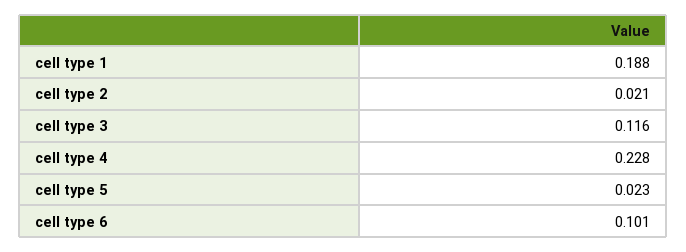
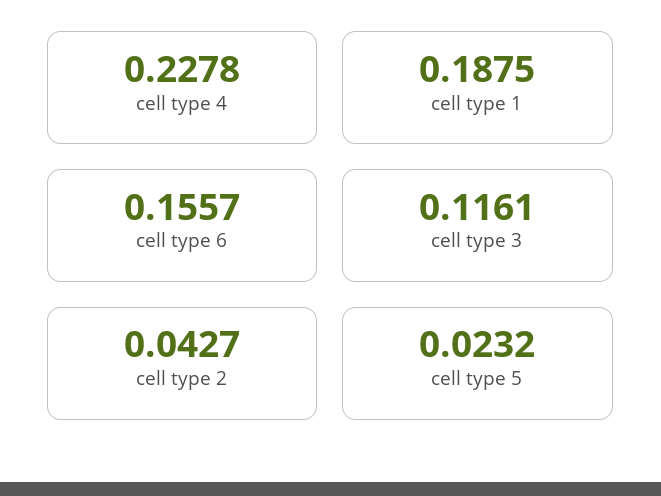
cell type 2: 0.021 -> 0.0427
cell type 6: 0.101 -> 0.1557

